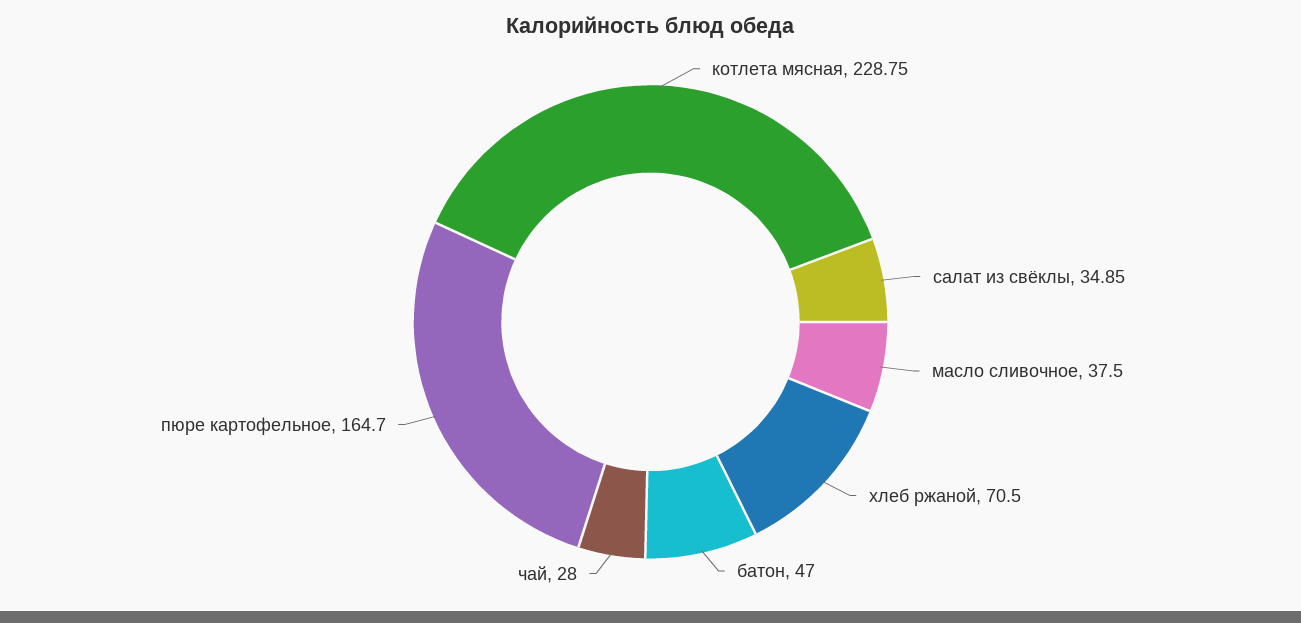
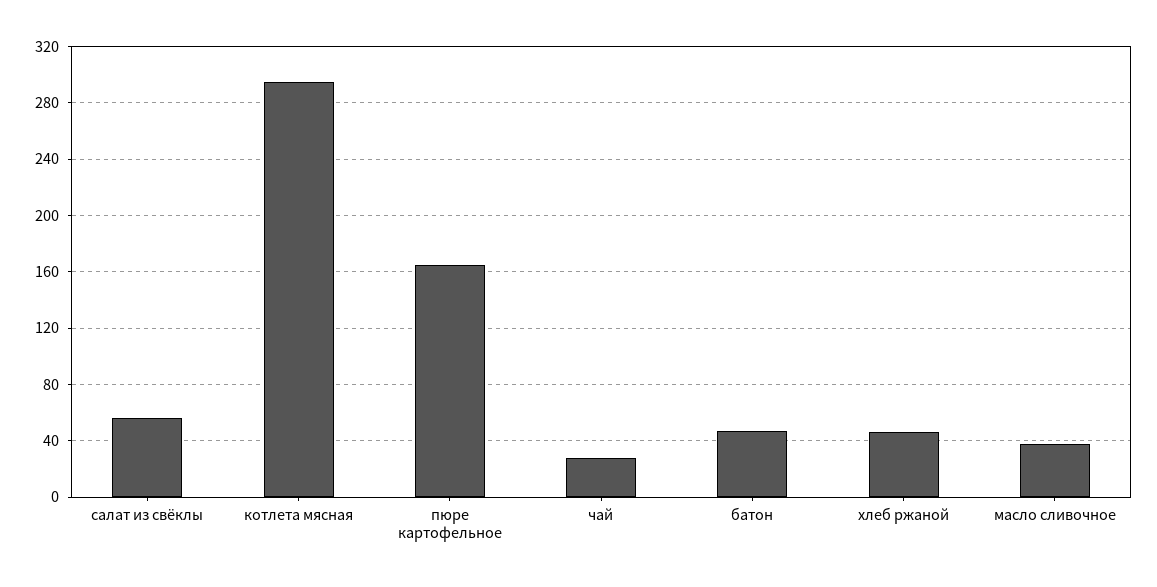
котлета мясная: 228.75 -> 295
салат из свёклы: 34.85 -> 55
хлеб ржаной: 70.5 -> 45

